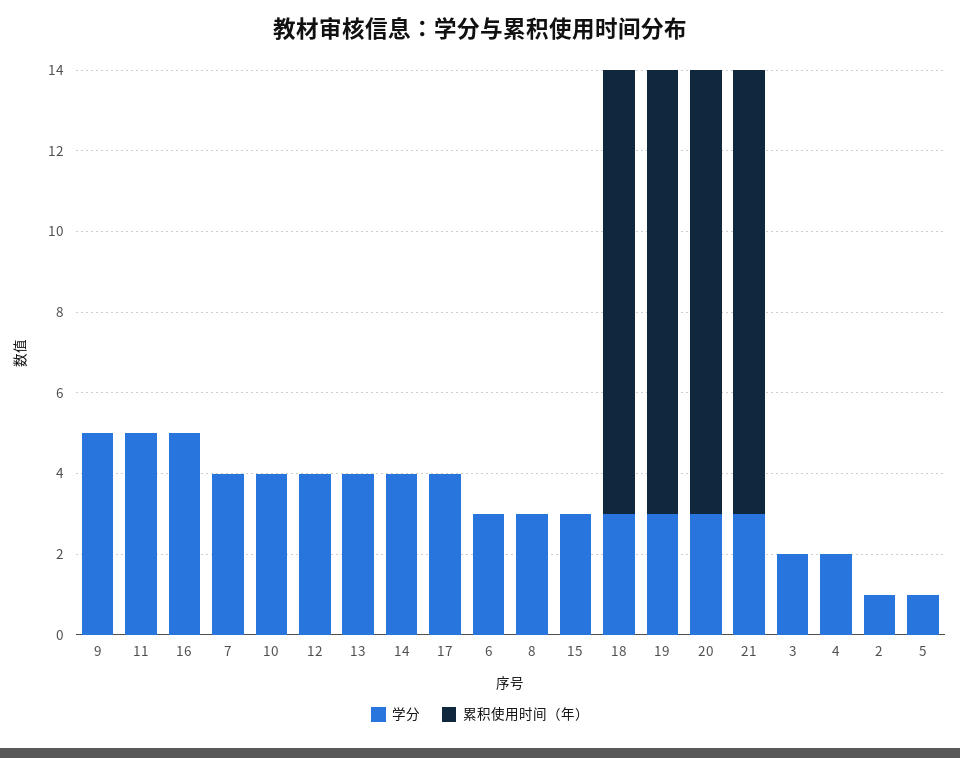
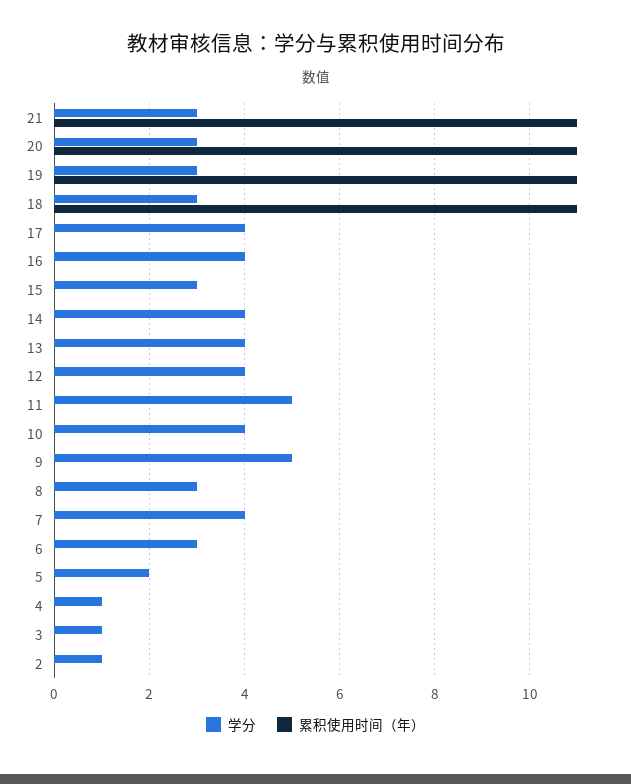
学分, 16: 5 -> 4
学分, 3: 2 -> 1
学分, 4: 2 -> 1
学分, 5: 1 -> 2

